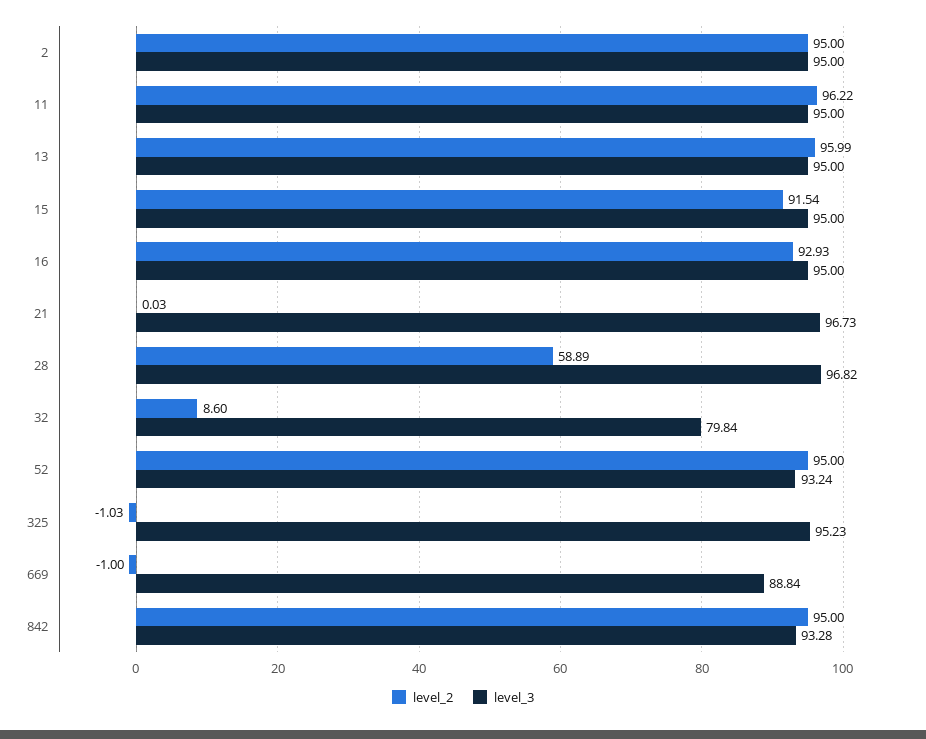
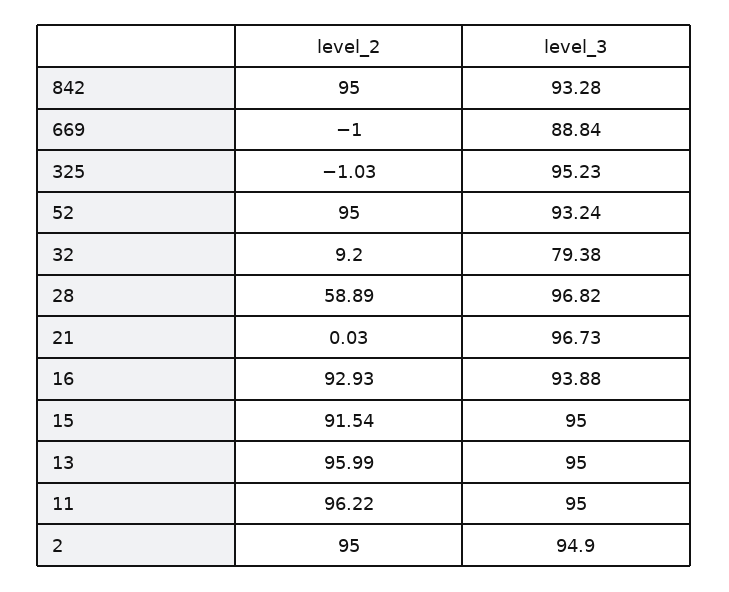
level_3, 2: 95 -> 94.9
level_3, 16: 95 -> 93.88
level_2, 32: 8.6 -> 9.2
level_3, 32: 79.84 -> 79.38

